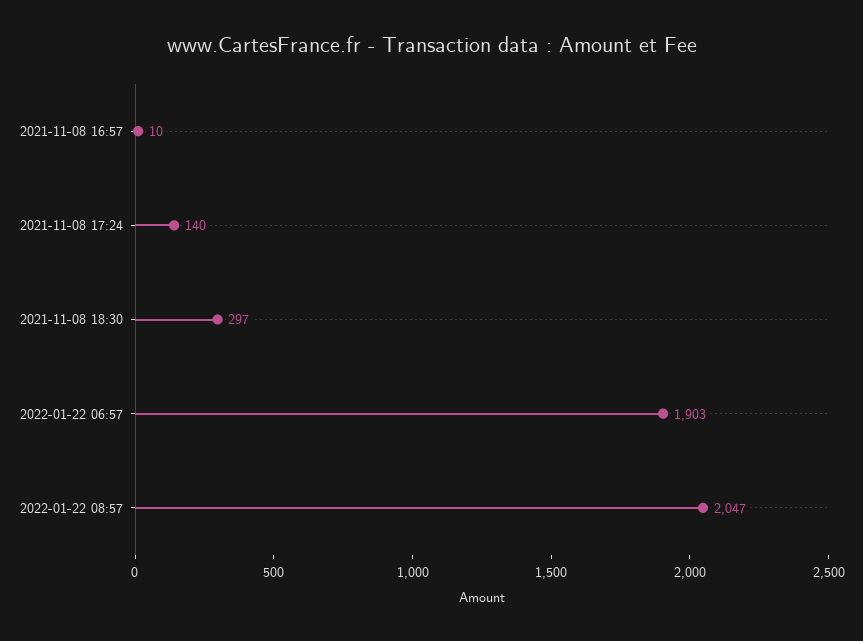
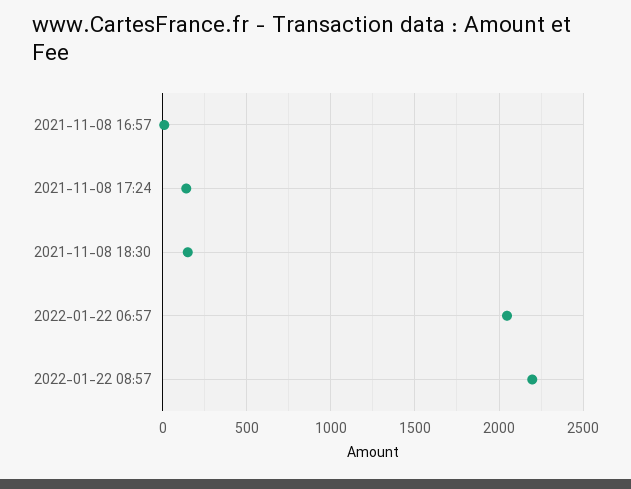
2021-11-08 18:30: 297 -> 150
2022-01-22 06:57: 1903 -> 2050
2022-01-22 08:57: 2047 -> 2200

